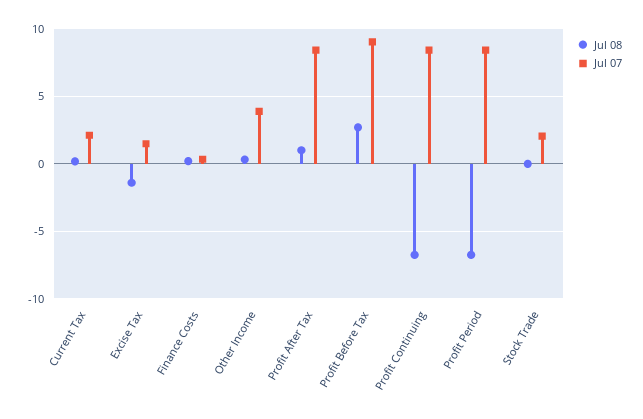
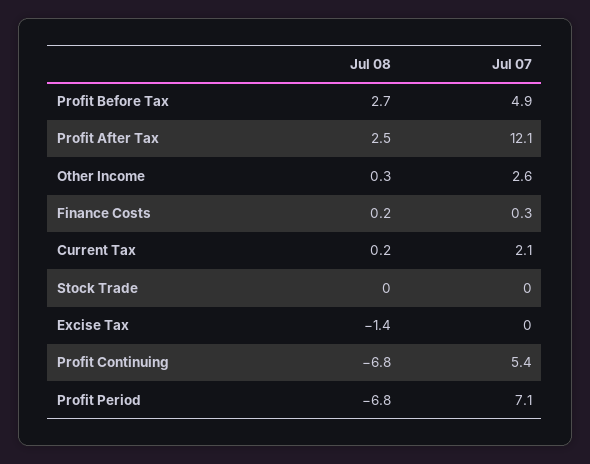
Jul 07, Excise Tax: 1.5 -> 0
Jul 07, Other Income: 4 -> 2.6
Jul 08, Profit After Tax: 1 -> 2.5
Jul 07, Profit After Tax: 8.5 -> 12.1
Jul 07, Profit Before Tax: 9 -> 4.9
Jul 07, Profit Continuing: 8.5 -> 5.4
Jul 07, Profit Period: 8.5 -> 7.1
Jul 07, Stock Trade: 2 -> 0

